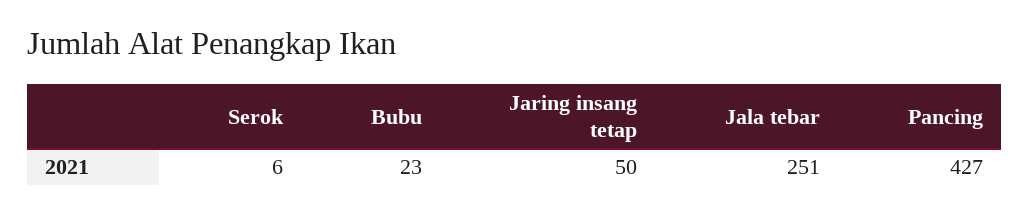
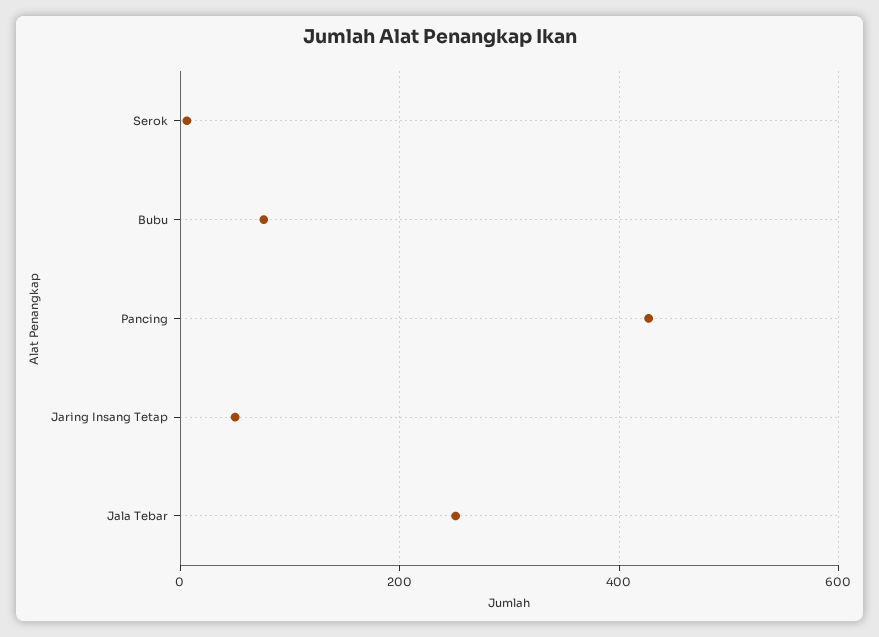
Bubu: 23 -> 80

